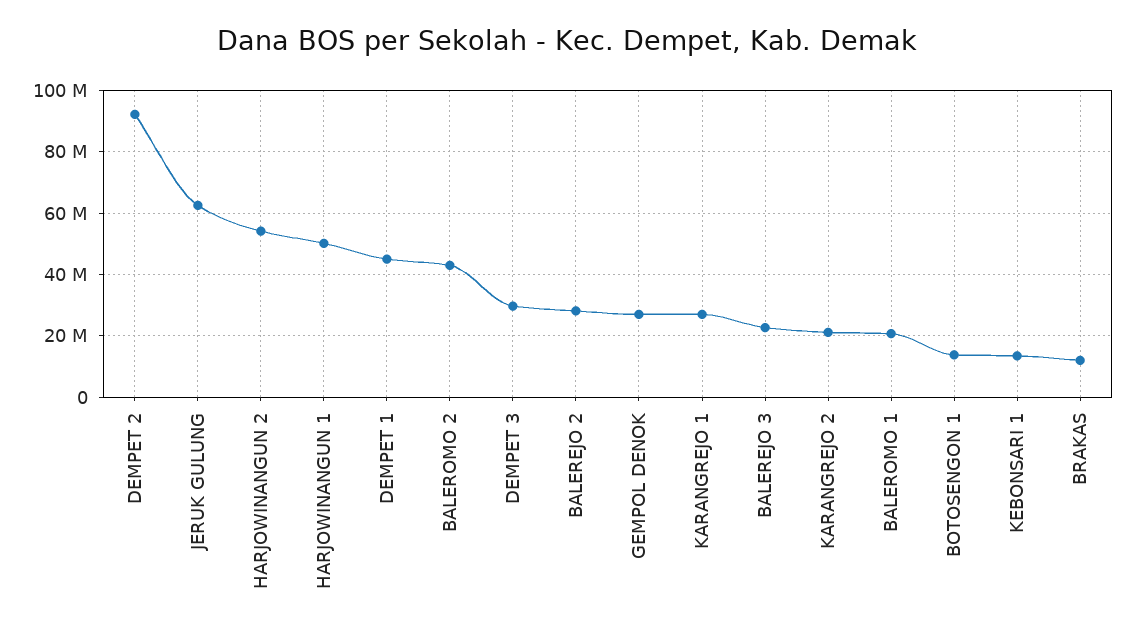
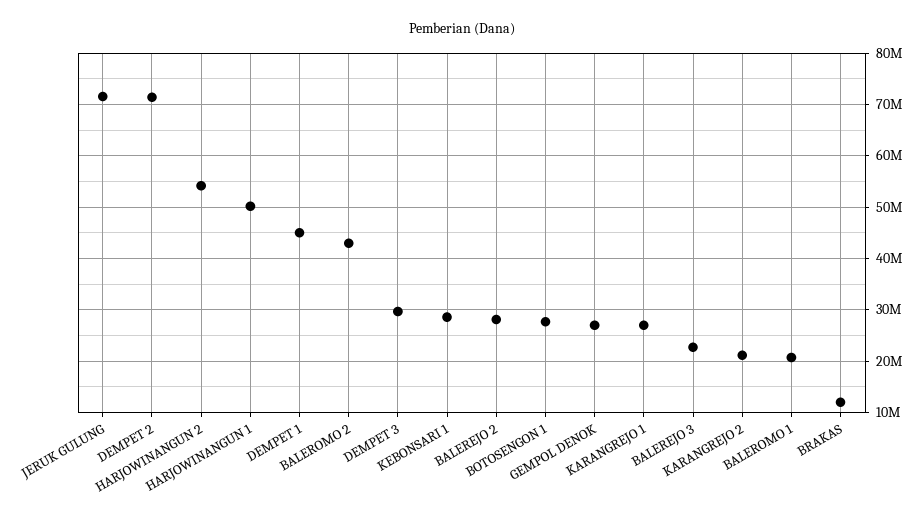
DEMPET 2: 92000000 -> 72000000
JERUK GULUNG: 62000000 -> 72000000
BOTOSENGON 1: 14000000 -> 28000000
KEBONSARI 1: 14000000 -> 28000000

